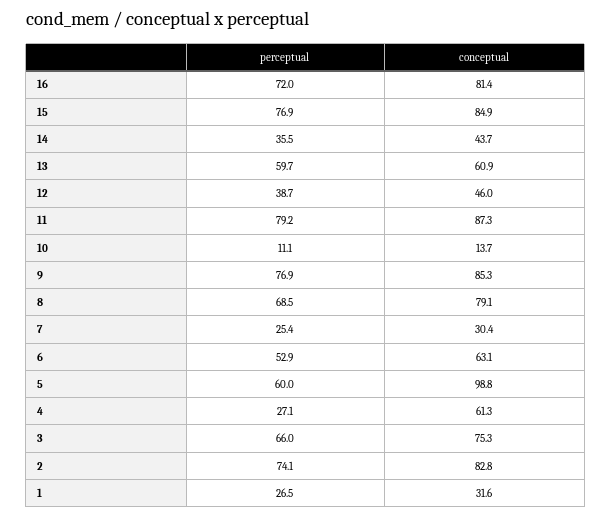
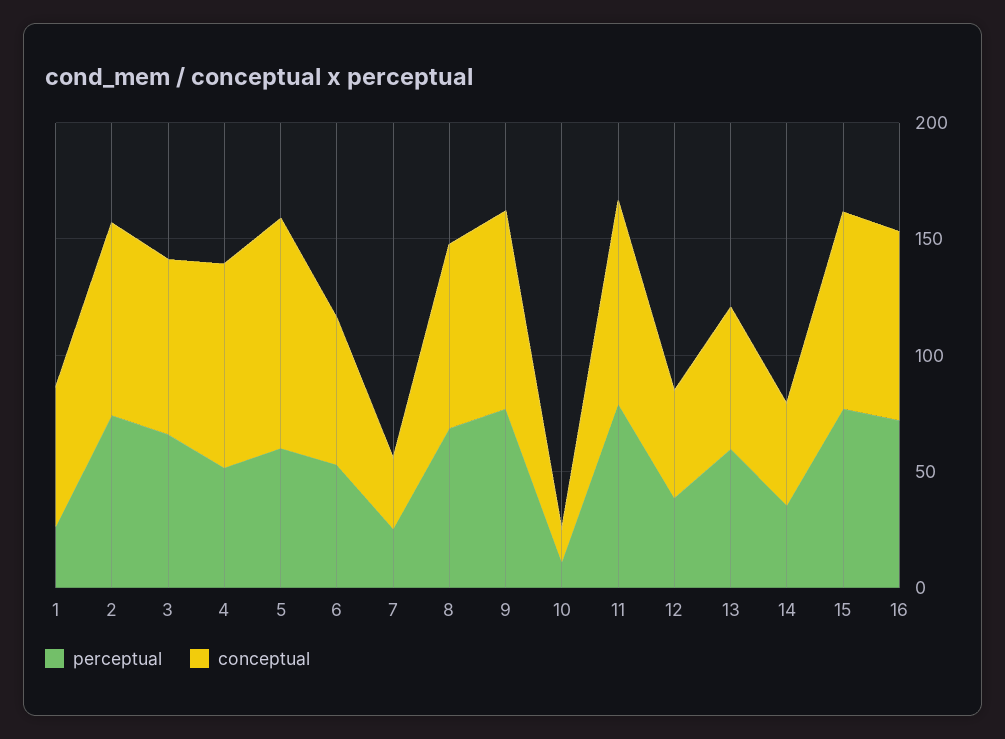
perceptual, 4: 27.1 -> 50
conceptual, 4: 61.3 -> 90
conceptual, 1: 31.6 -> 60

